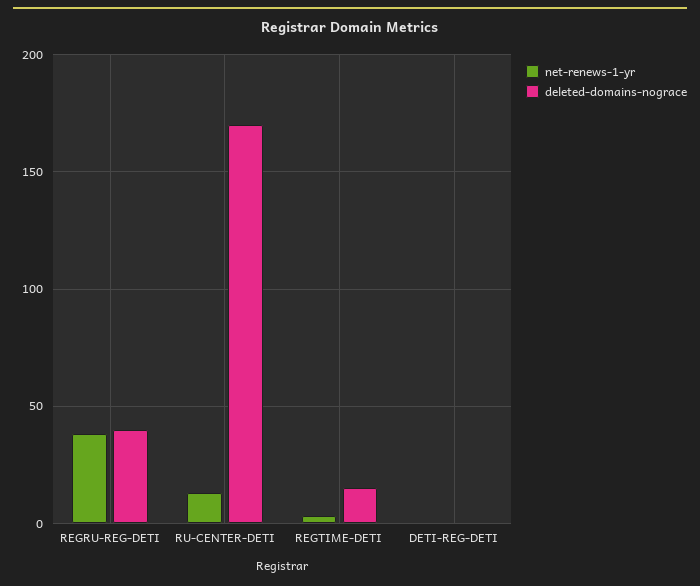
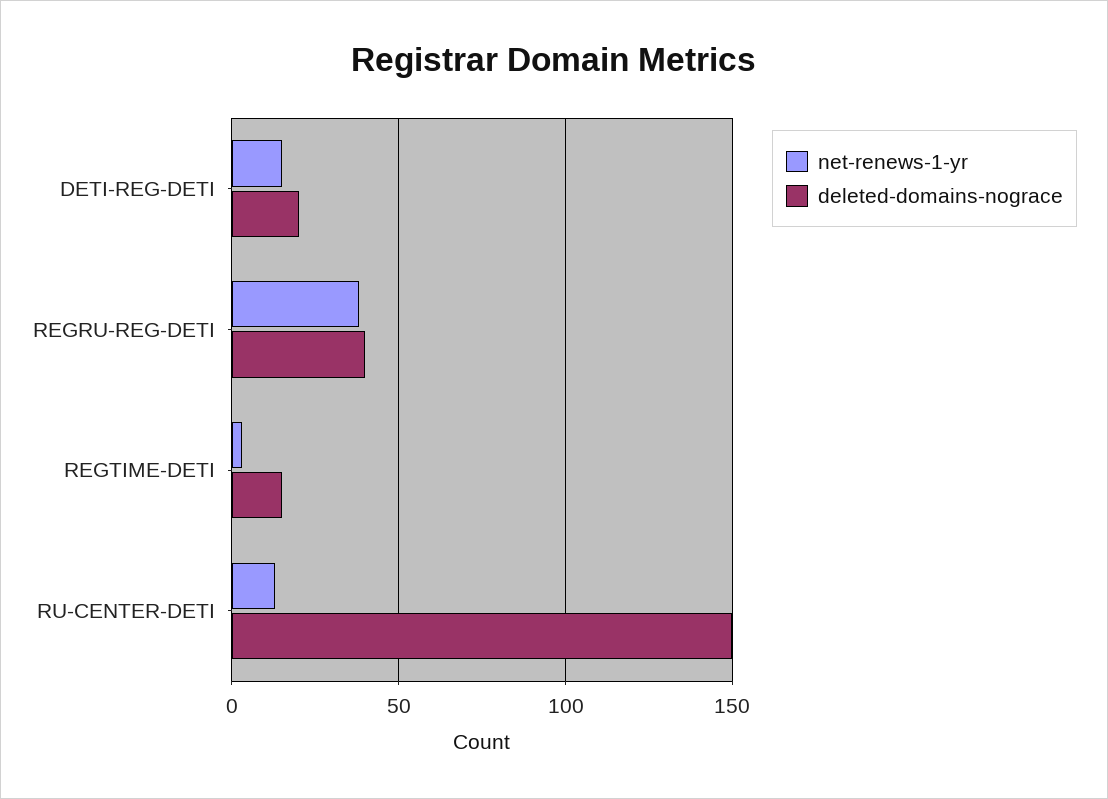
deleted-domains-nograce, RU-CENTER-DETI: 170 -> 150
net-renews-1-yr, DETI-REG-DETI: 0 -> 15
deleted-domains-nograce, DETI-REG-DETI: 0 -> 20

